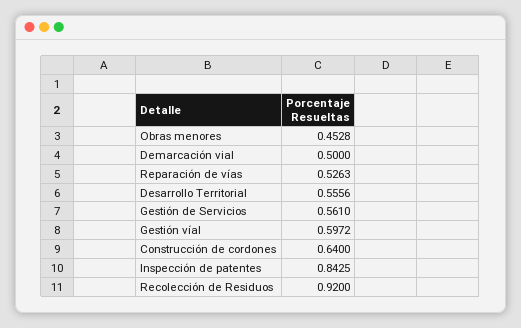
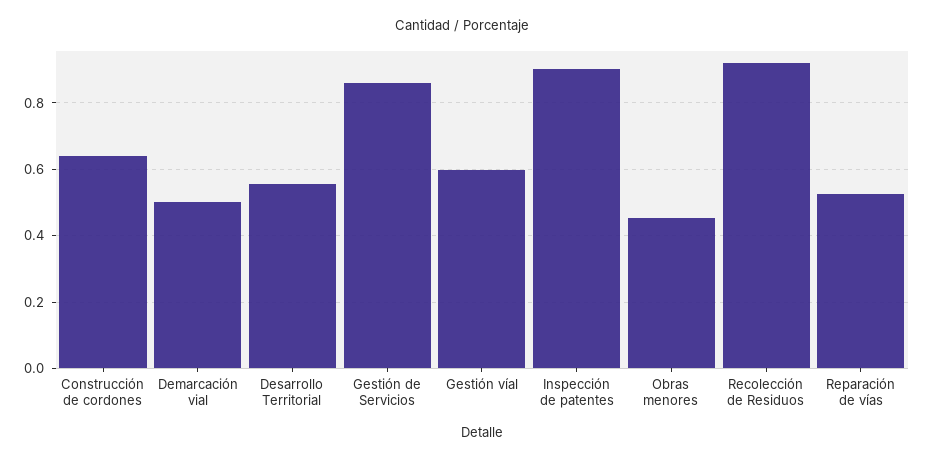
Gestión de Servicios: 0.561 -> 0.86
Inspección de patentes: 0.8425 -> 0.9

